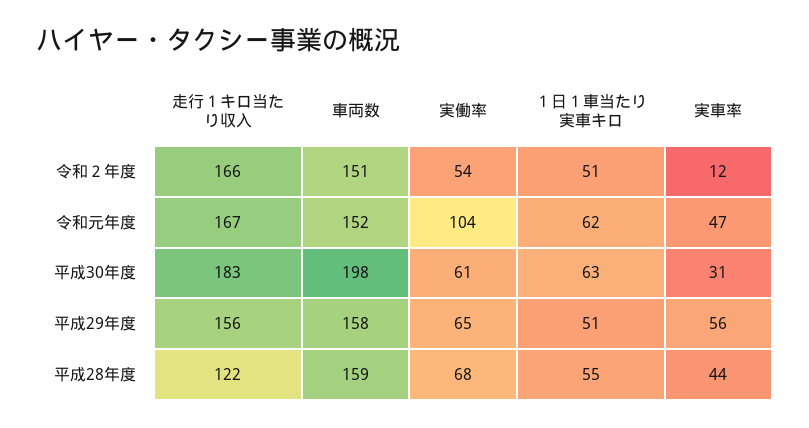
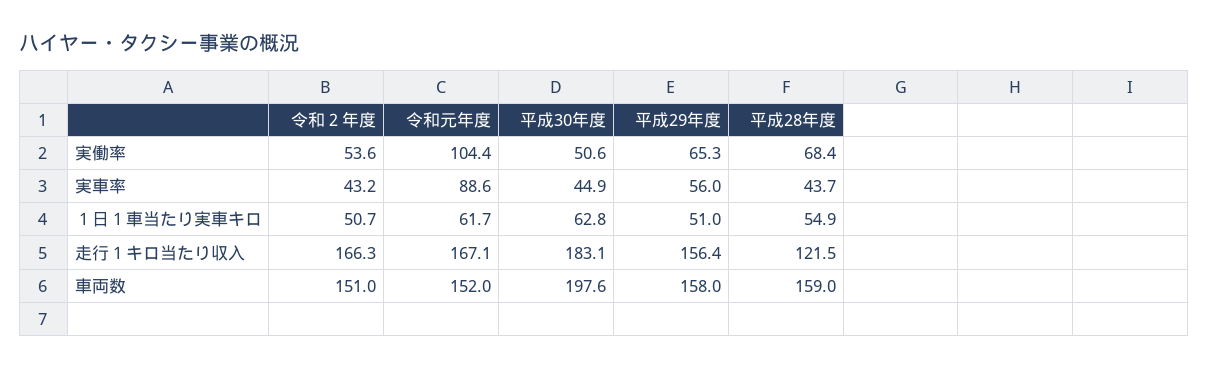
実車率, 令和２年度: 12 -> 43.2
実車率, 令和元年度: 47 -> 88.6
実働率, 平成30年度: 61 -> 50.6
実車率, 平成30年度: 31 -> 44.9

